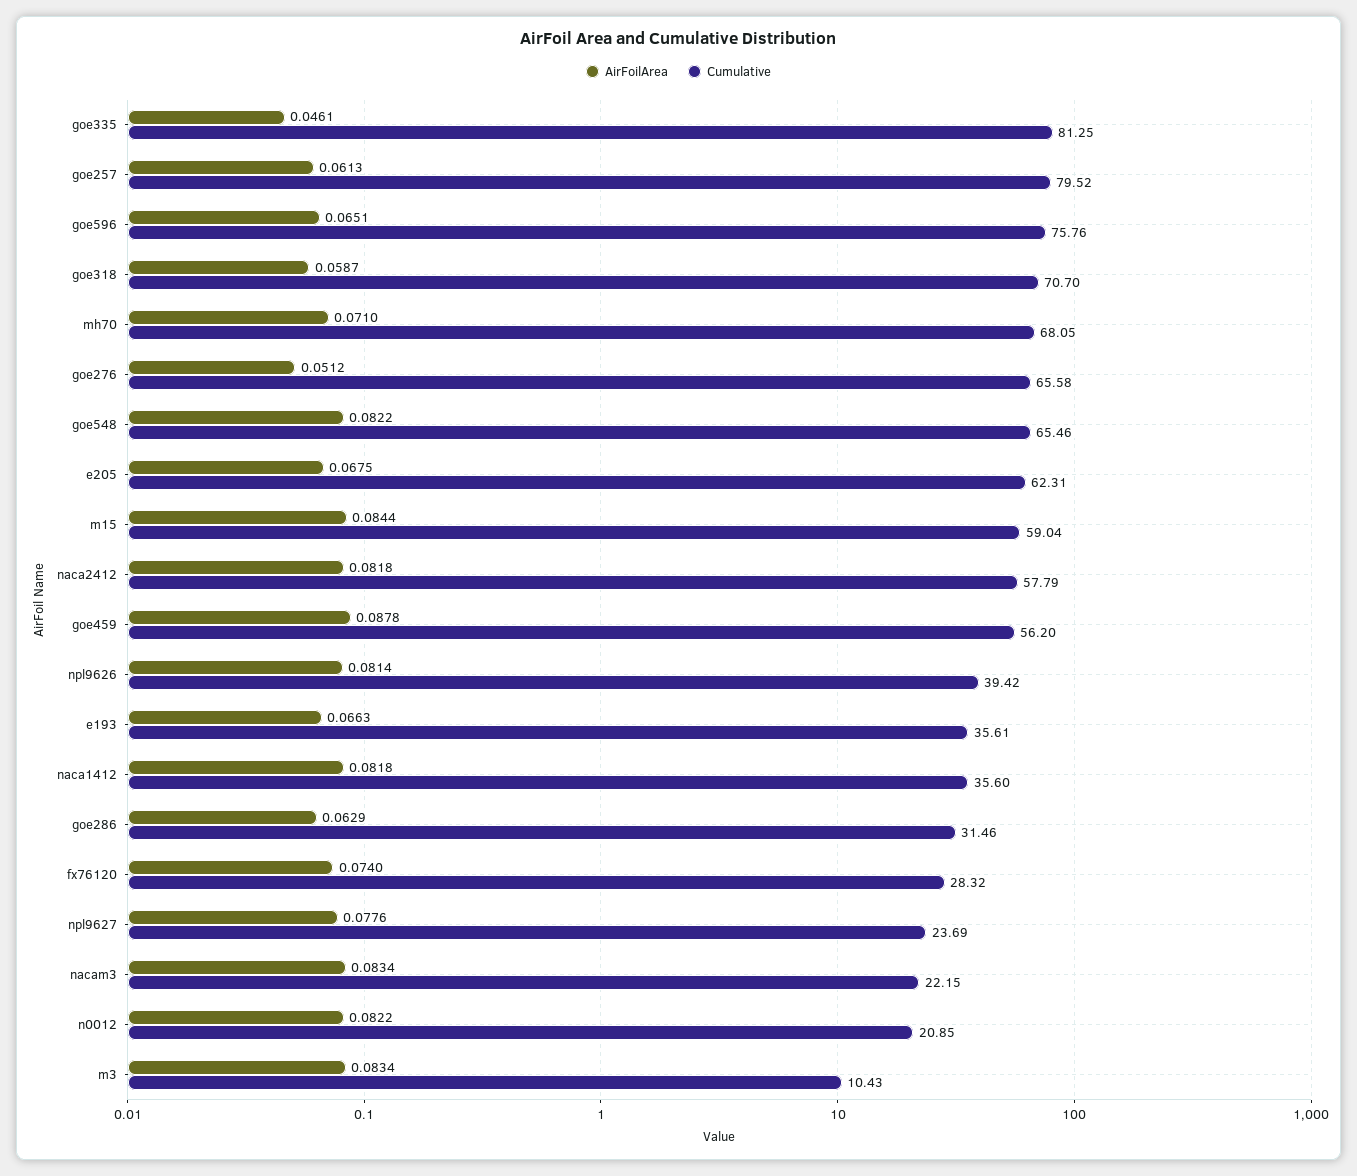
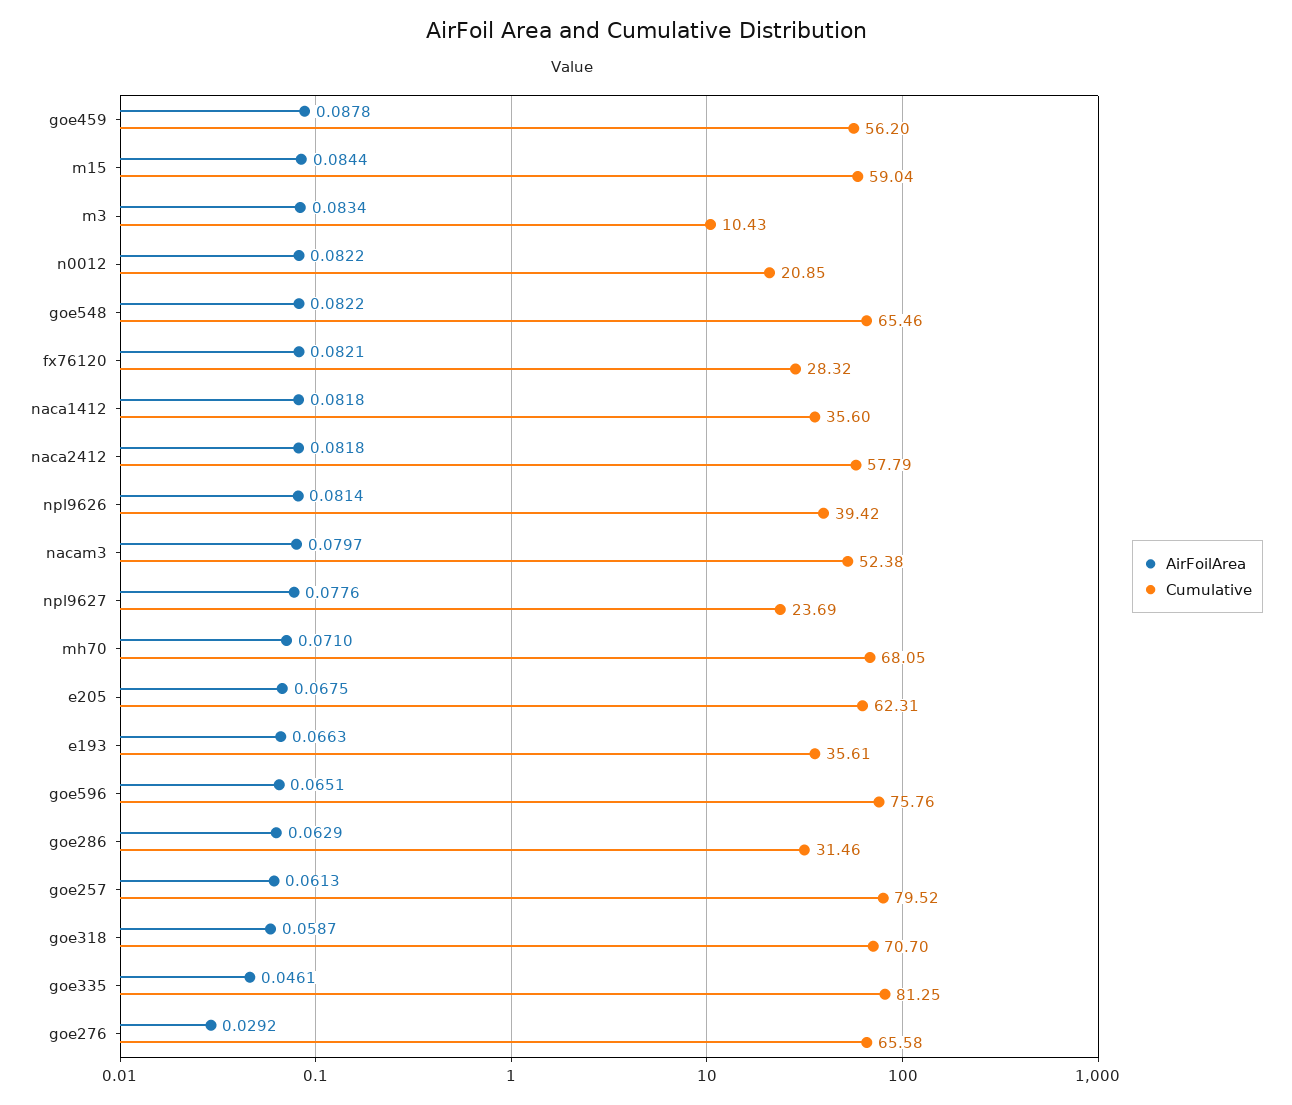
AirFoilArea, goe276: 0.0512 -> 0.0292
AirFoilArea, fx76120: 0.074 -> 0.0821
AirFoilArea, nacam3: 0.0834 -> 0.0797
Cumulative, nacam3: 22.15 -> 52.38

